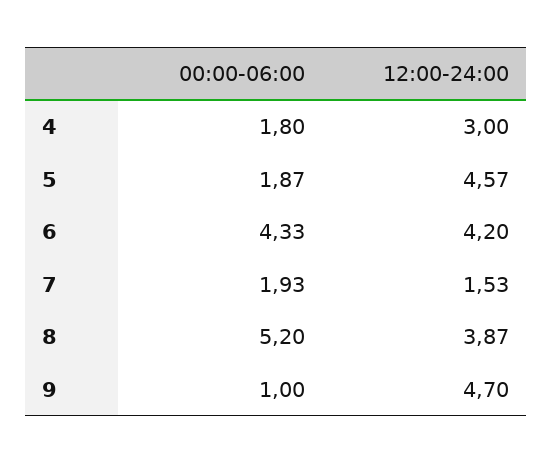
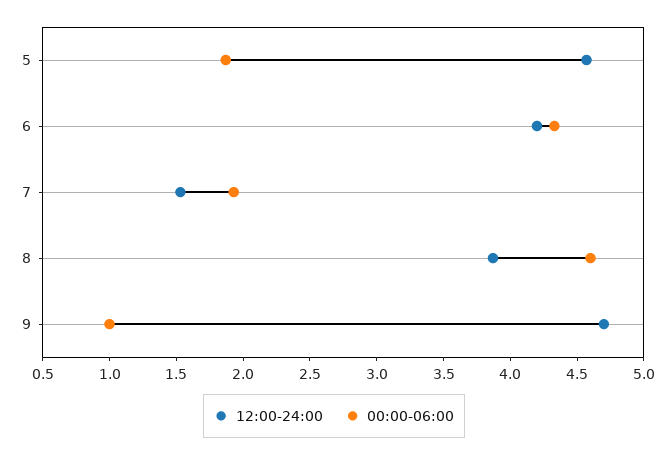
00:00-06:00, 4: 1.8 -> none
12:00-24:00, 4: 3 -> none
00:00-06:00, 8: 5.2 -> 4.6

